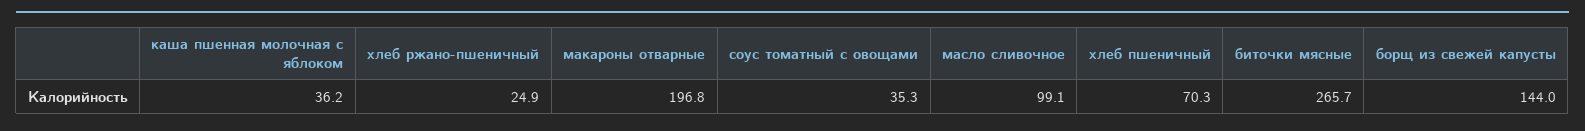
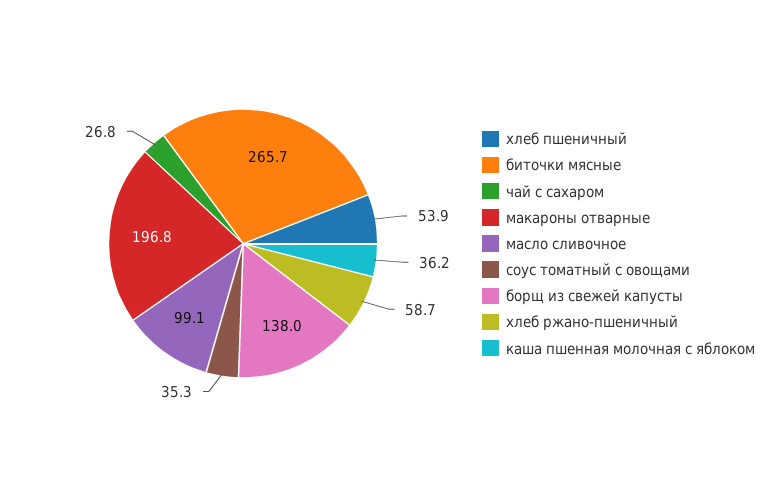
хлеб ржано-пшеничный: 24.9 -> 58.7
хлеб пшеничный: 70.3 -> 53.9
борщ из свежей капусты: 144 -> 138
чай с сахаром: none -> 26.8

